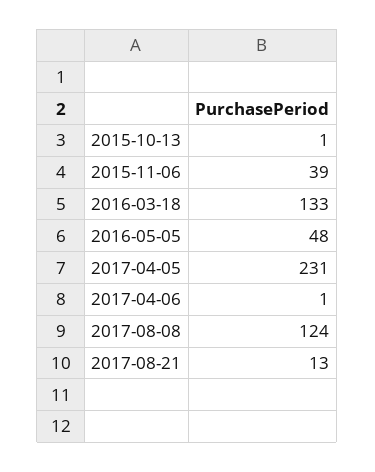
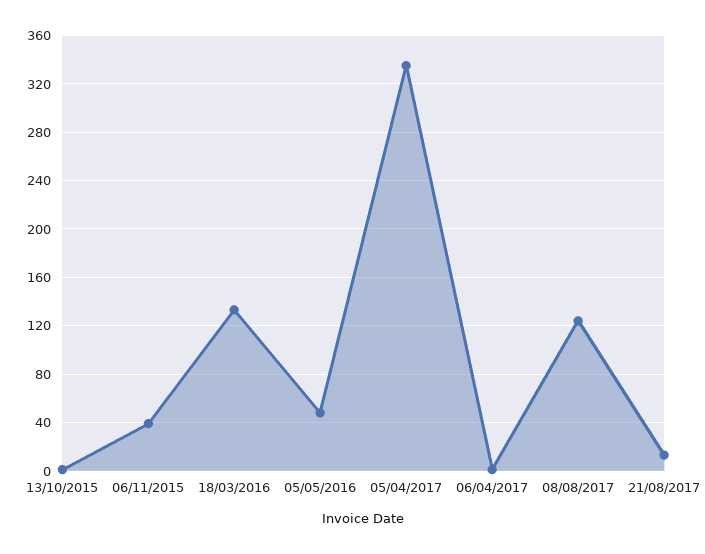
2017-04-05: 231 -> 335

